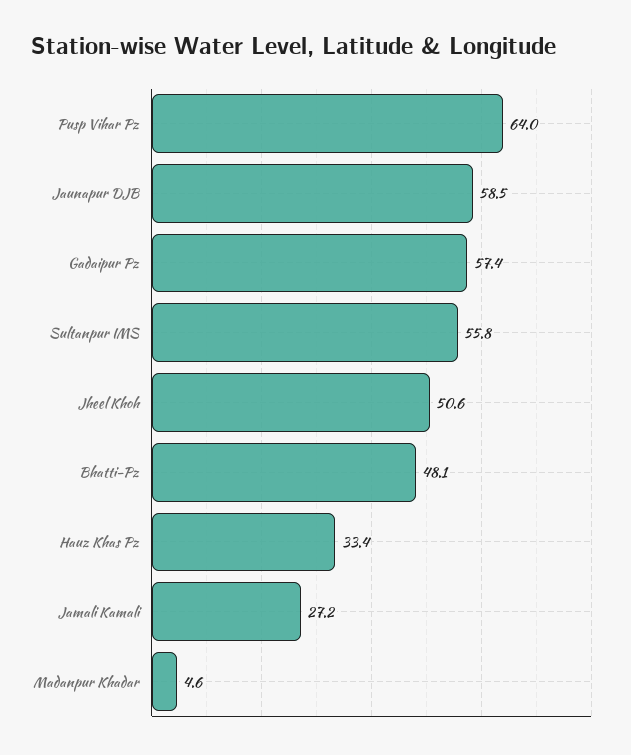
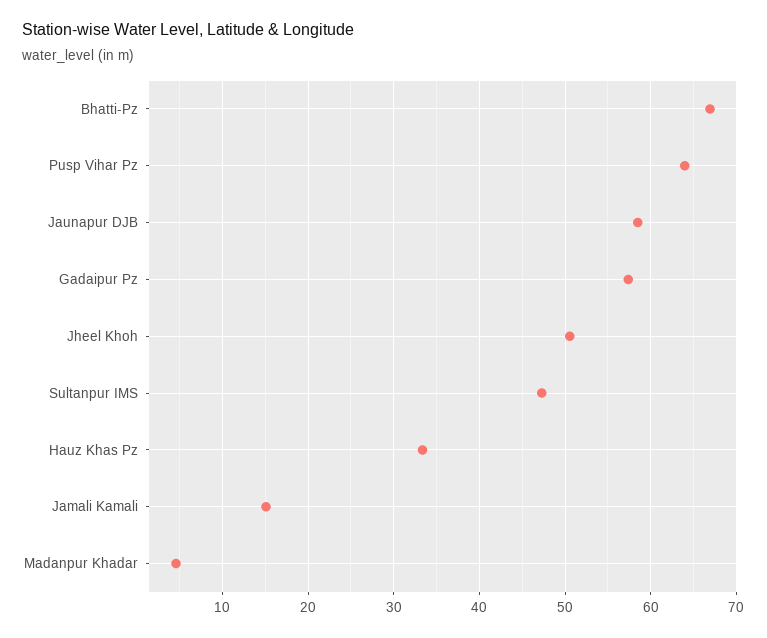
Sultanpur IMS: 55.8 -> 47
Bhatti-Pz: 48.1 -> 67
Jamali Kamali: 27.2 -> 15

